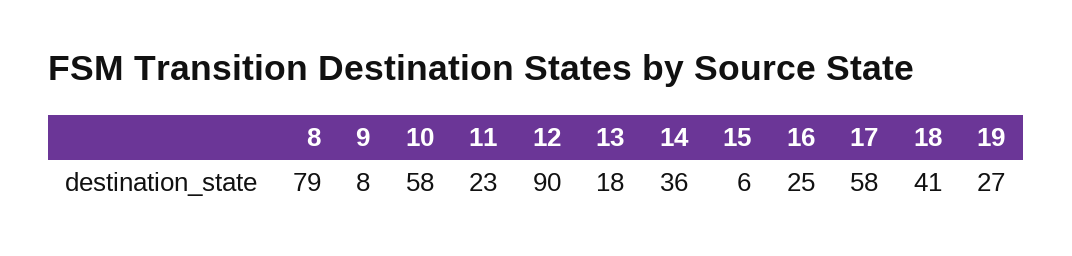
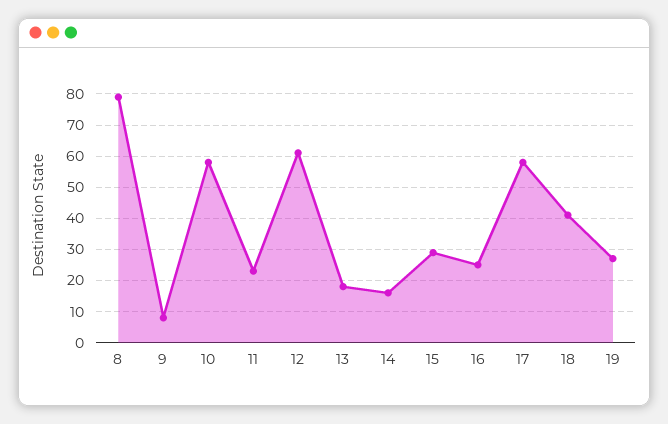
12: 90 -> 60
14: 36 -> 15
15: 6 -> 30

